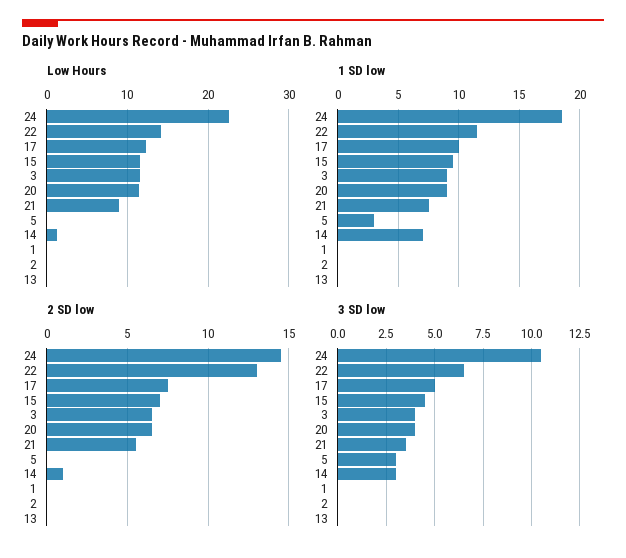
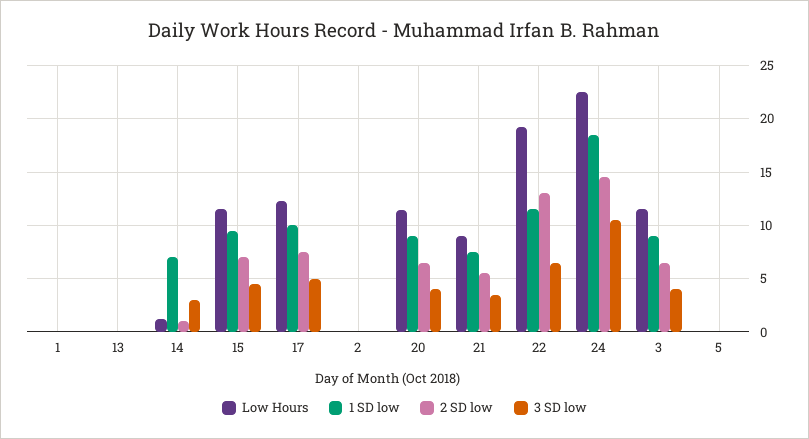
Low Hours, 22: 14 -> 19
1 SD low, 5: 3 -> 0
3 SD low, 5: 3 -> 0

